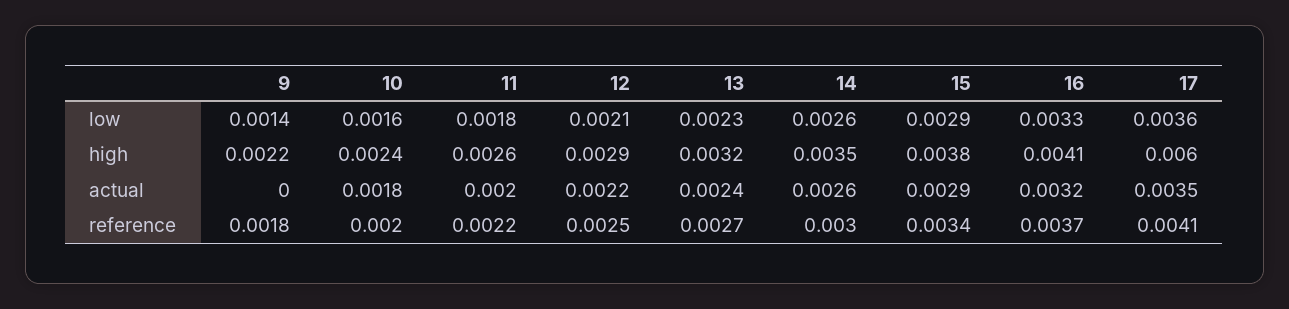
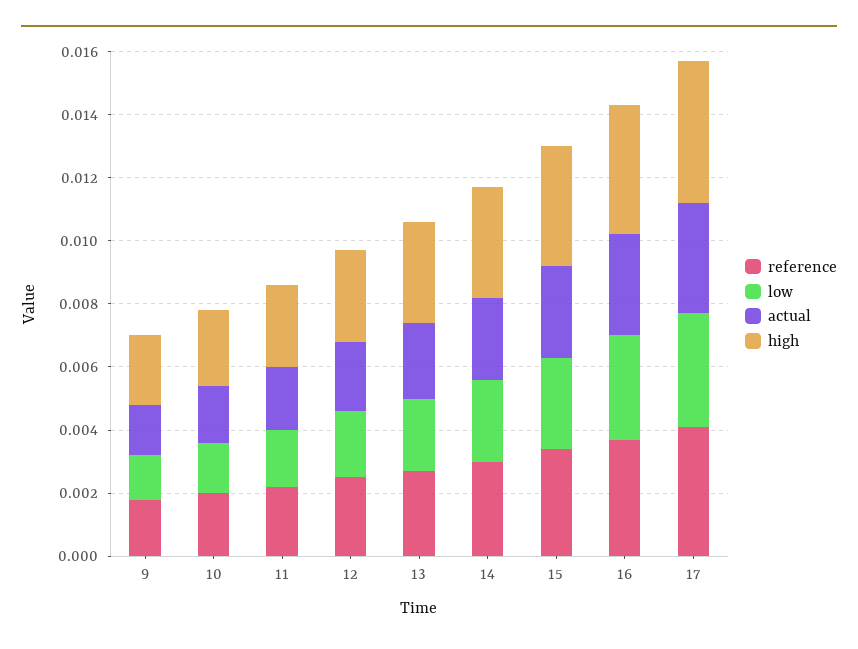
high, 17: 0.006 -> 0.0045
actual, 9: 0 -> 0.0015

